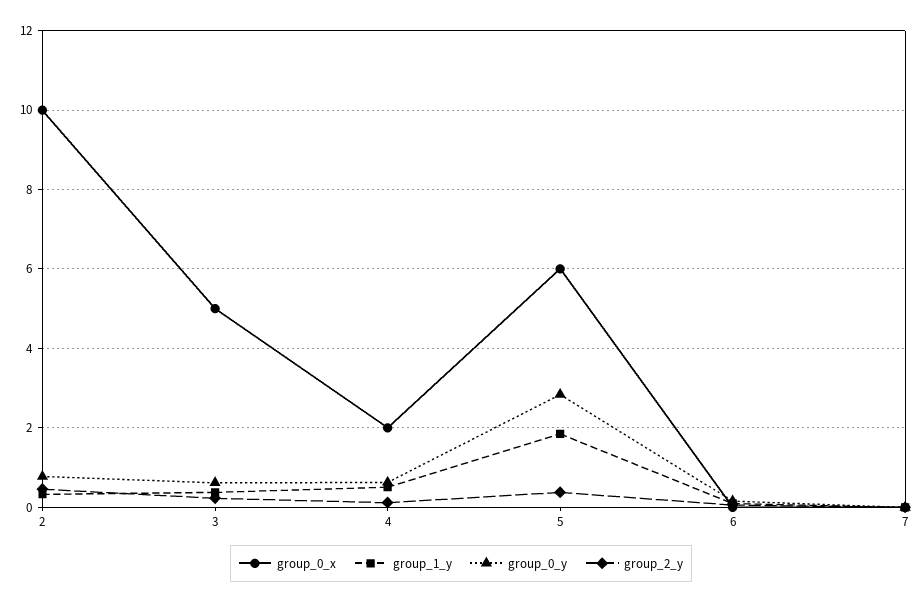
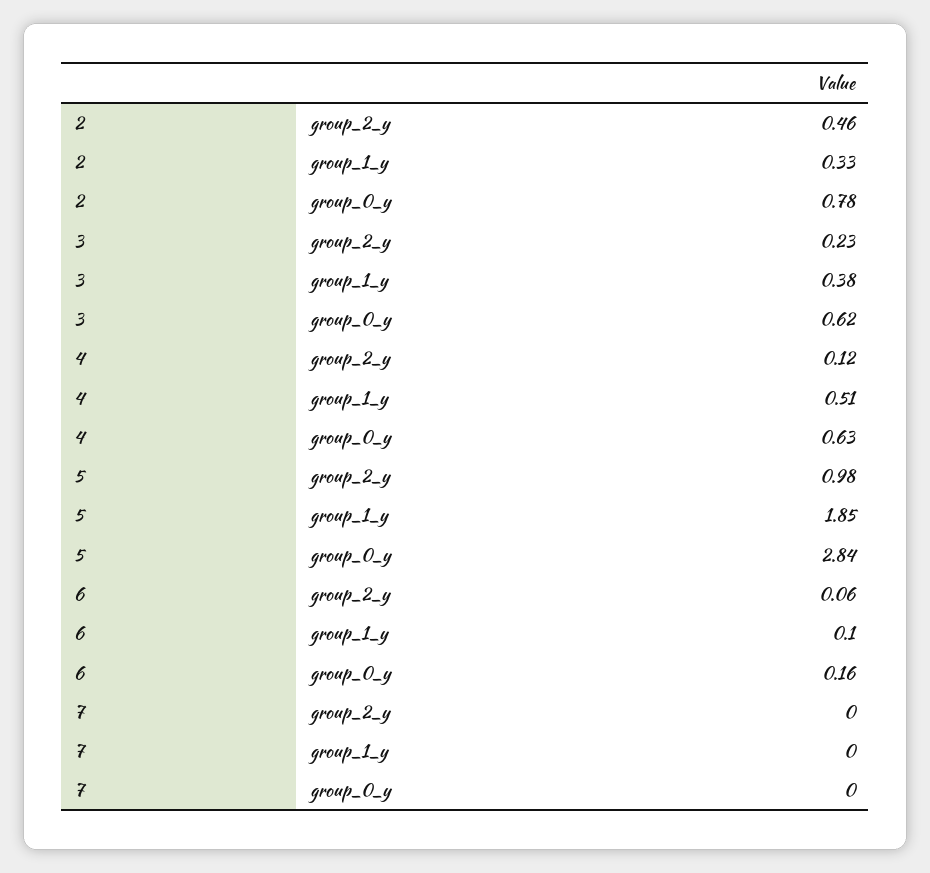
group_0_x, 2: 10 -> none
group_0_x, 3: 5 -> none
group_0_x, 4: 2 -> none
group_0_x, 5: 6 -> none
group_2_y, 5: 0.4 -> 0.98
group_0_x, 6: 0 -> none
group_0_x, 7: 0 -> none

